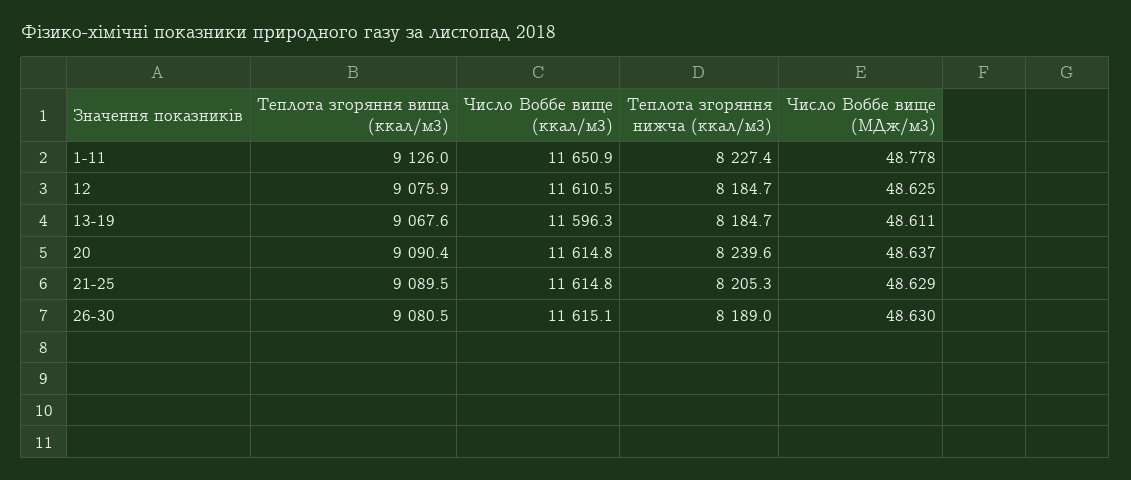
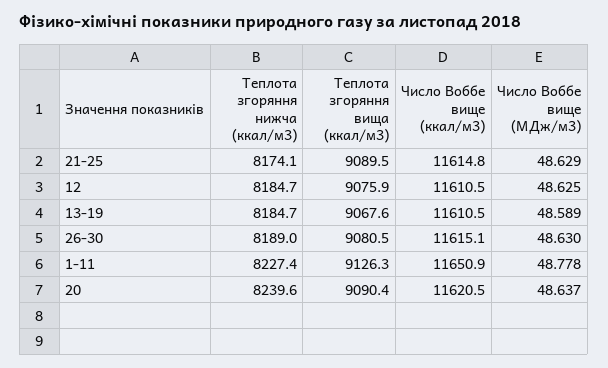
Теплота згоряння вища (ккал/м3), 1-11: 9126 -> 9126.3
Число Воббе вище (ккал/м3), 13-19: 11596.3 -> 11610.5
Число Воббе вище (МДж/м3), 13-19: 48.611 -> 48.589
Число Воббе вище (ккал/м3), 20: 11614.8 -> 11620.5
Теплота згоряння нижча (ккал/м3), 21-25: 8205.3 -> 8174.1

